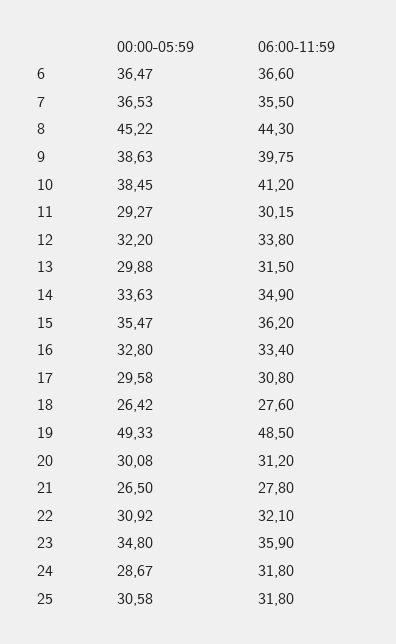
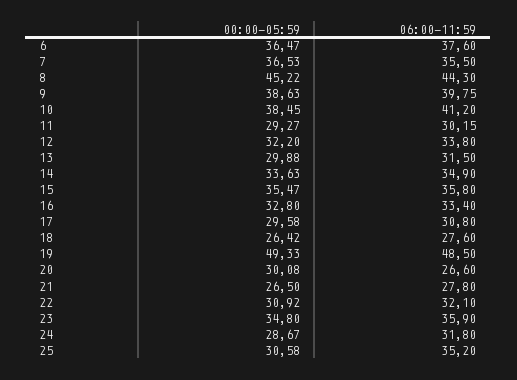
06:00-11:59, 6: 36.6 -> 37.6
06:00-11:59, 15: 36.2 -> 35.8
06:00-11:59, 20: 31.2 -> 26.6
06:00-11:59, 25: 31.8 -> 35.2

